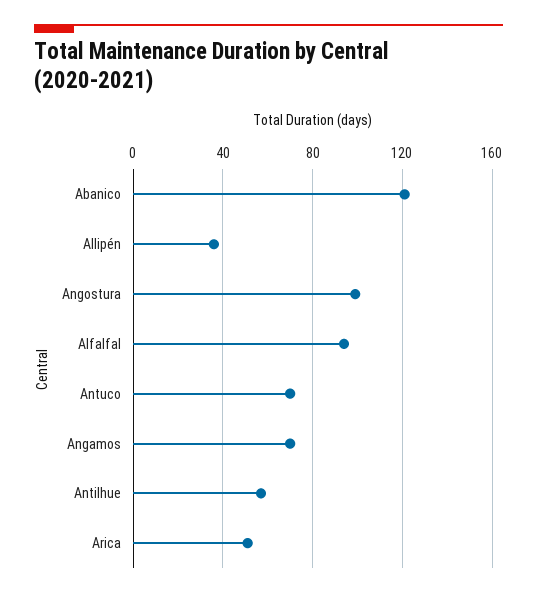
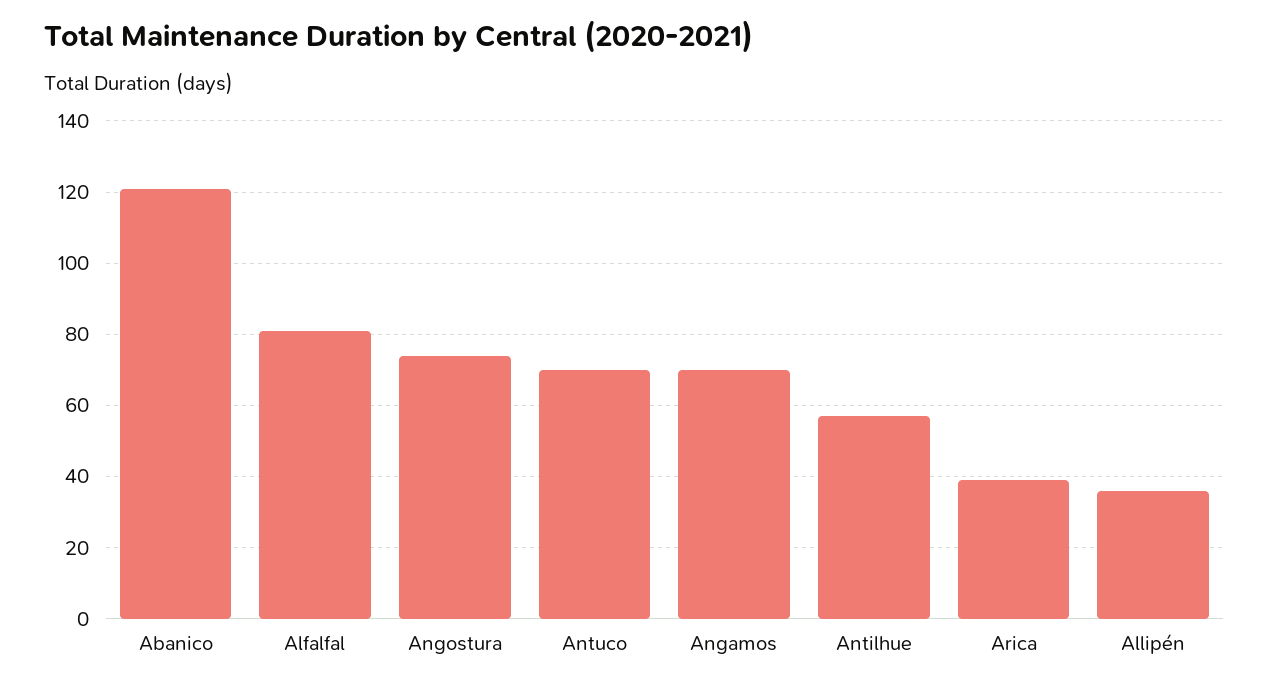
Angostura: 100 -> 75
Alfalfal: 95 -> 80
Arica: 50 -> 40

